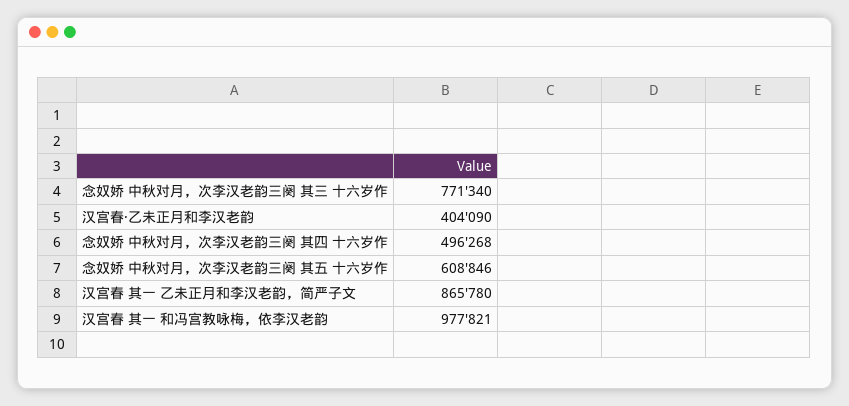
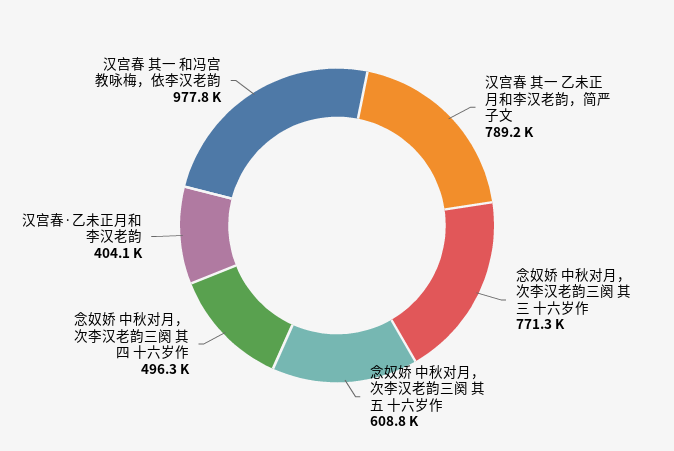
汉宫春 其一 乙未正月和李汉老韵，简严子文: 865780 -> 789200

